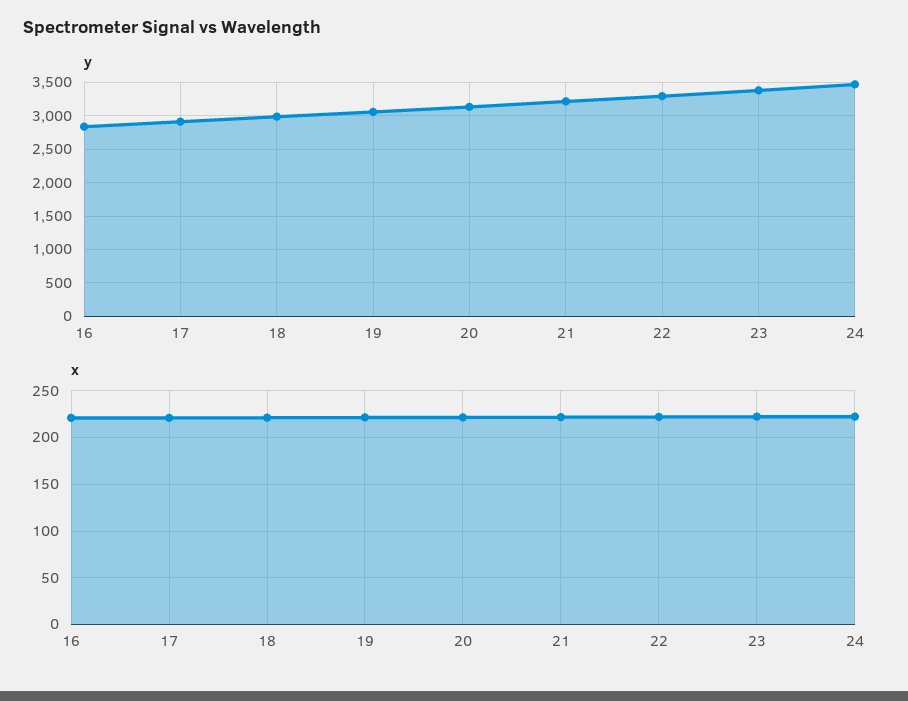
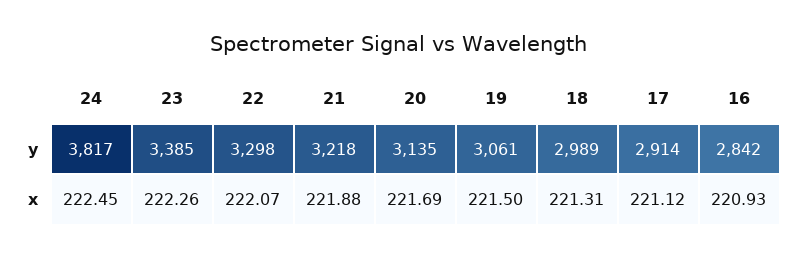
y, 24: 3500 -> 3817

